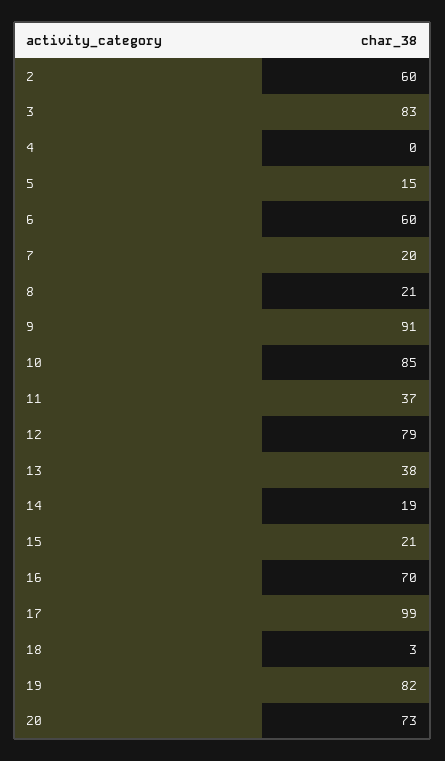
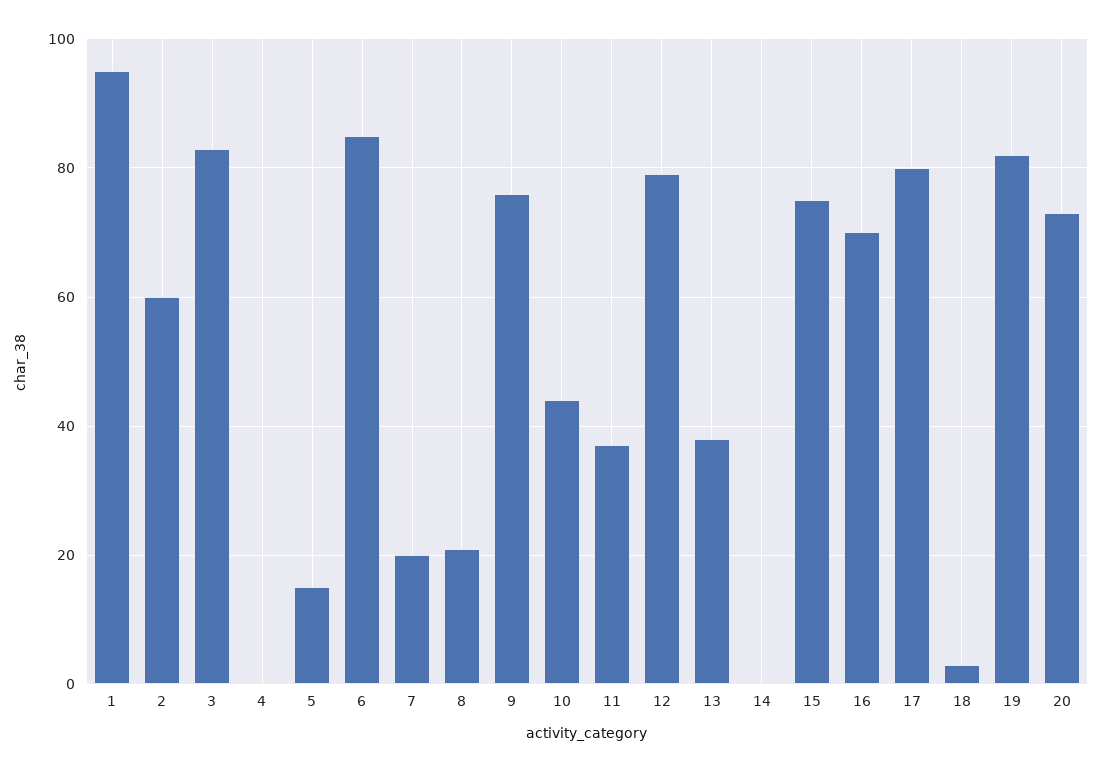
6: 60 -> 85
9: 91 -> 75
10: 85 -> 45
14: 19 -> 0
15: 21 -> 75
17: 99 -> 80
1: none -> 95

